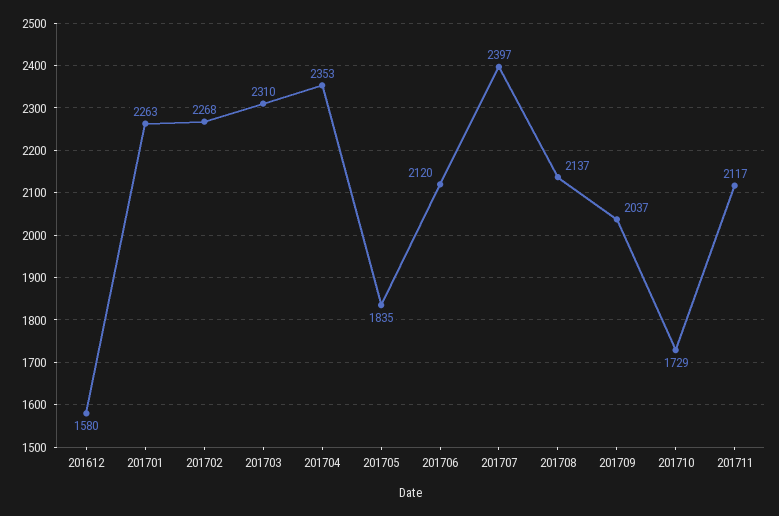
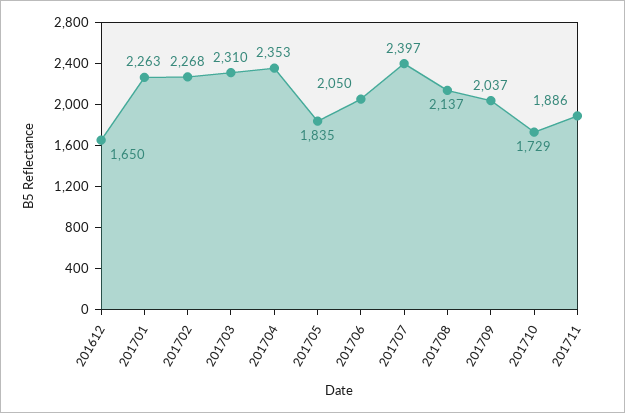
201612: 1580 -> 1650
201706: 2120 -> 2050
201711: 2117 -> 1886

